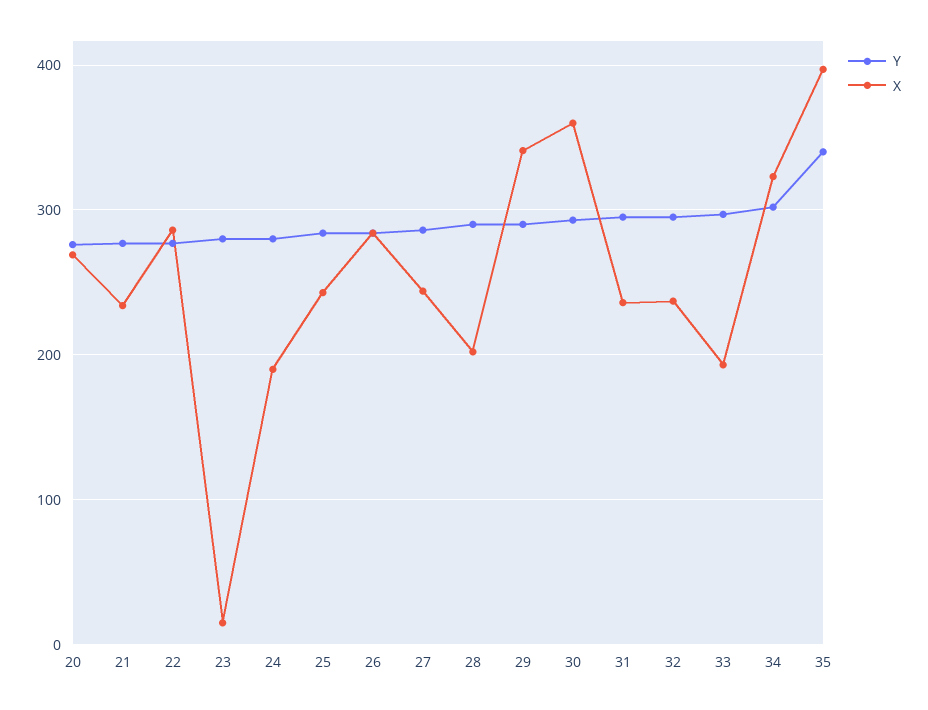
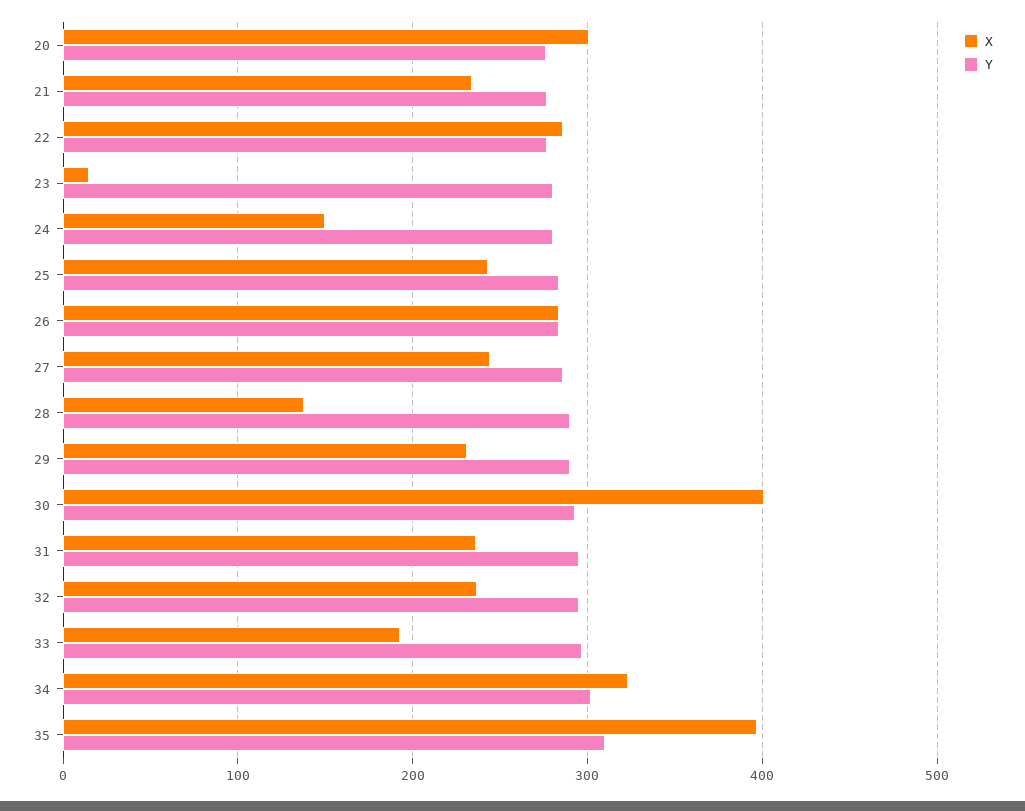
X, 20: 270 -> 300
X, 24: 190 -> 150
X, 28: 200 -> 140
X, 29: 340 -> 230
X, 30: 360 -> 400
Y, 35: 340 -> 310

